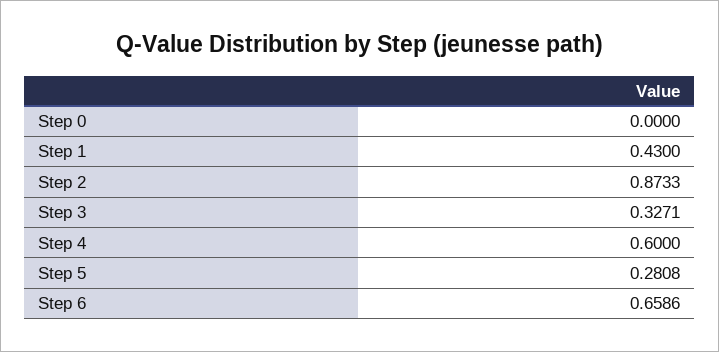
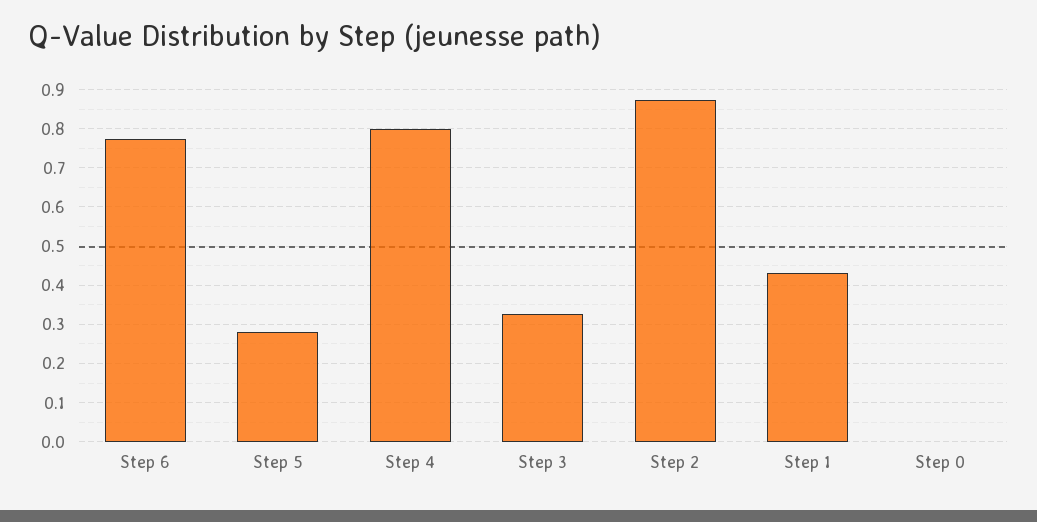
Step 4: 0.6 -> 0.8
Step 6: 0.6586 -> 0.78

